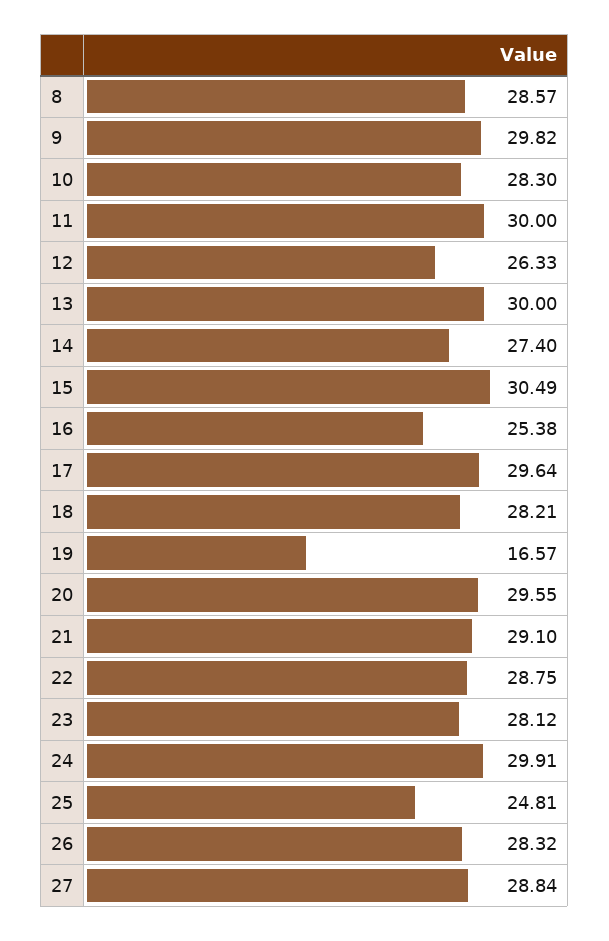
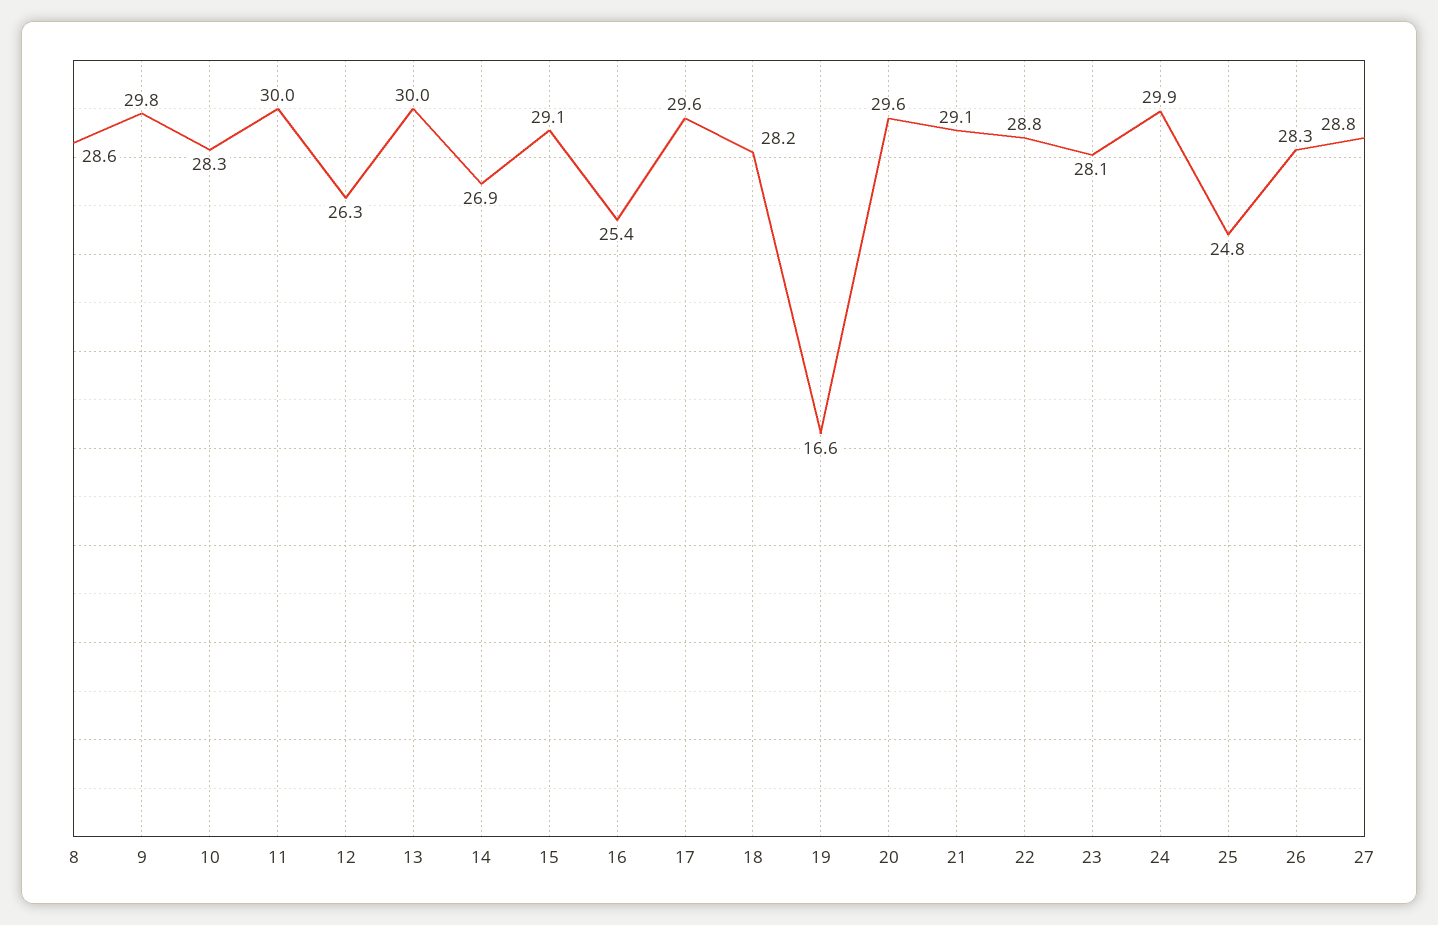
14: 27.4 -> 26.9
15: 30.49 -> 29.1

